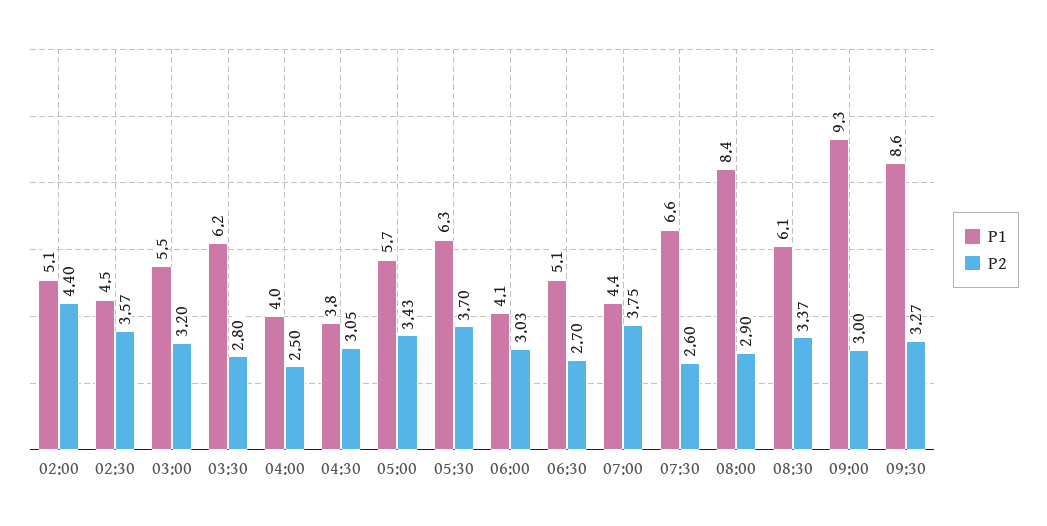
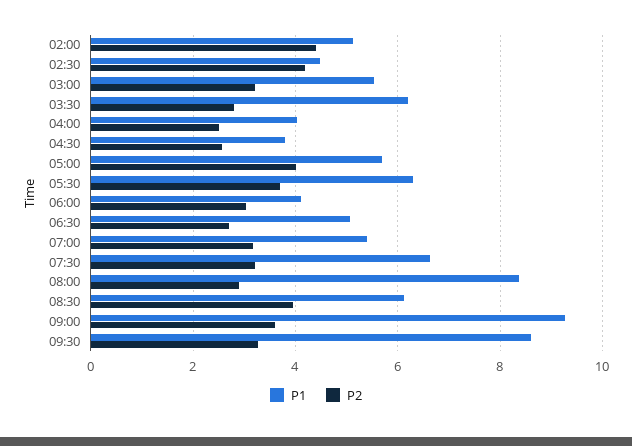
P2, 02:30: 3.57 -> 4.2
P2, 04:30: 3.05 -> 2.6
P2, 05:00: 3.43 -> 4
P1, 07:00: 4.4 -> 5.4
P2, 07:00: 3.75 -> 3.2
P2, 07:30: 2.6 -> 3.2
P2, 08:30: 3.37 -> 4
P2, 09:00: 3 -> 3.6

